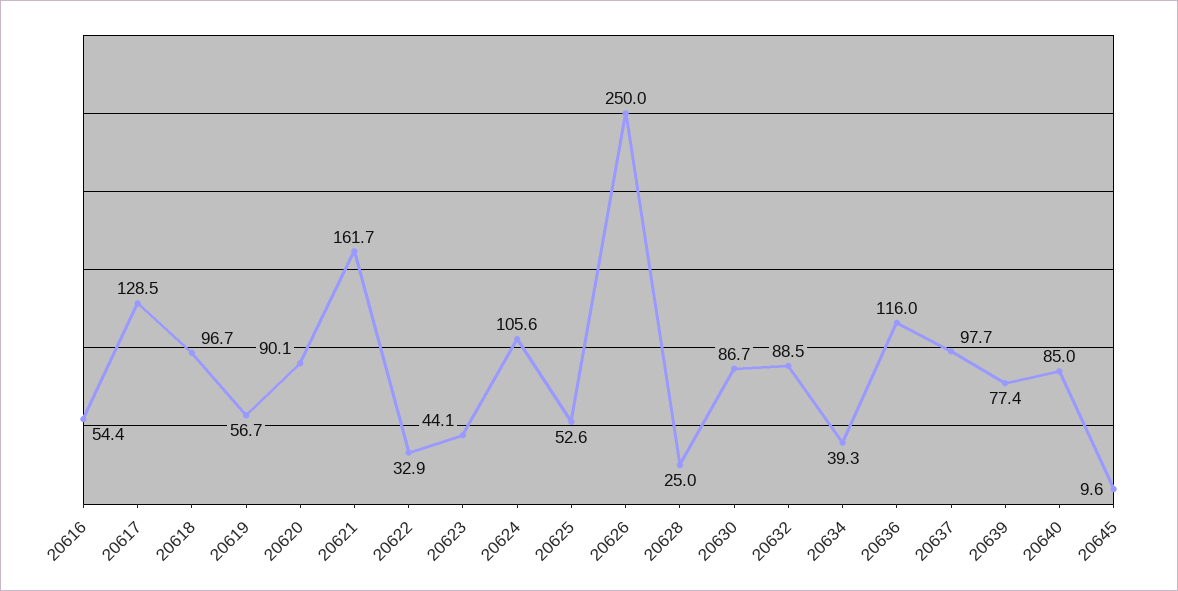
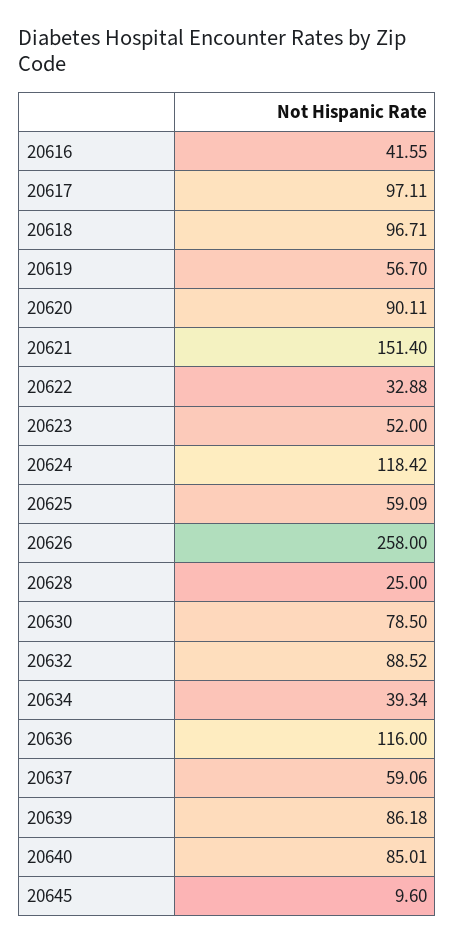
20616: 54.4 -> 41.55
20617: 128.5 -> 97.11
20621: 161.7 -> 151.4
20623: 44.1 -> 52
20624: 105.6 -> 118.42
20625: 52.6 -> 59.09
20626: 250 -> 258
20630: 86.7 -> 78.5
20637: 97.7 -> 59.06
20639: 77.4 -> 86.18

